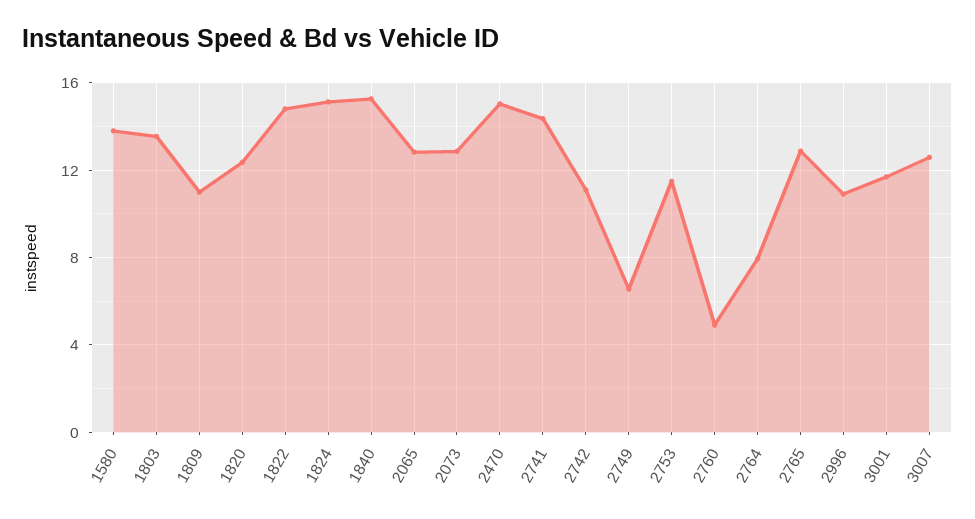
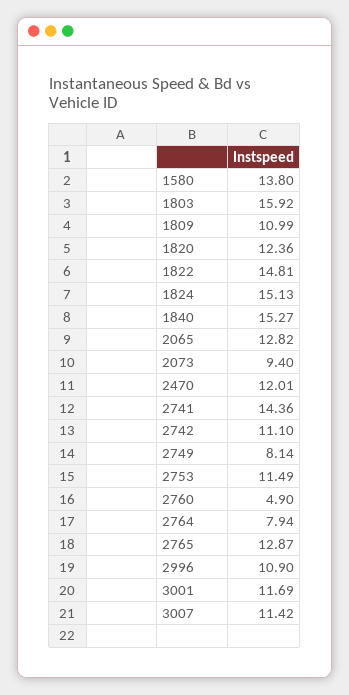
1803: 13.5 -> 15.92
2073: 13 -> 9.4
2470: 15 -> 12.01
2749: 6.5 -> 8.14
3007: 12.5 -> 11.42

